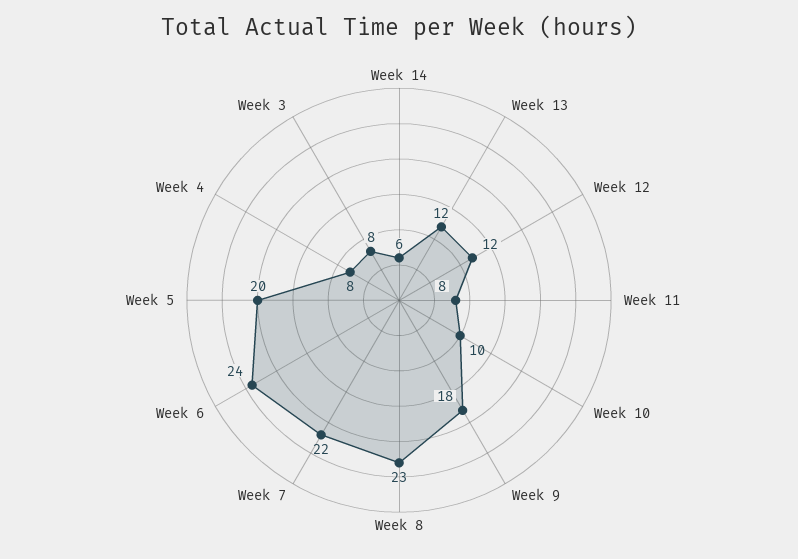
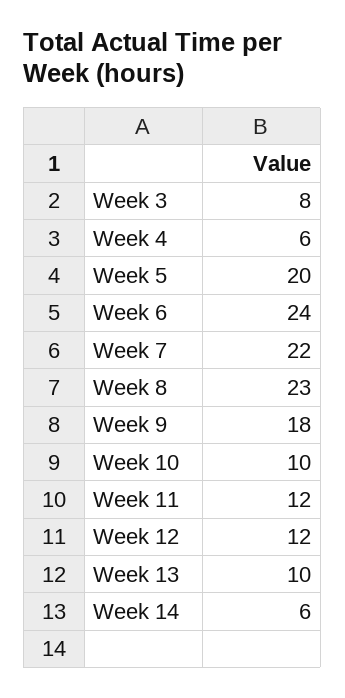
Week 13: 12 -> 10
Week 11: 8 -> 12
Week 4: 8 -> 6

